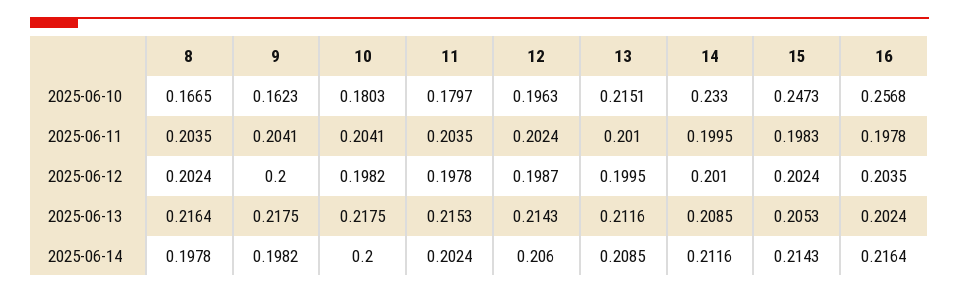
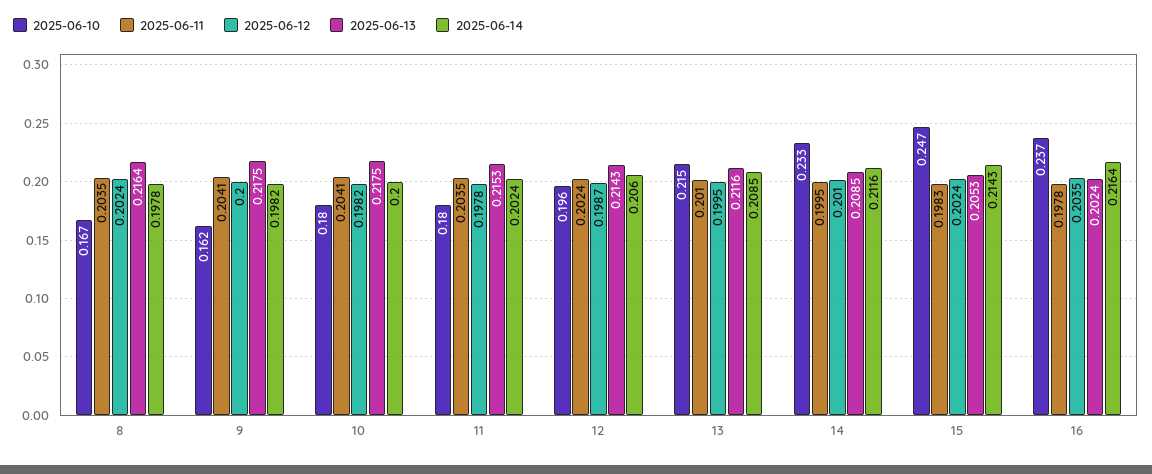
2025-06-10, 16: 0.2568 -> 0.237

